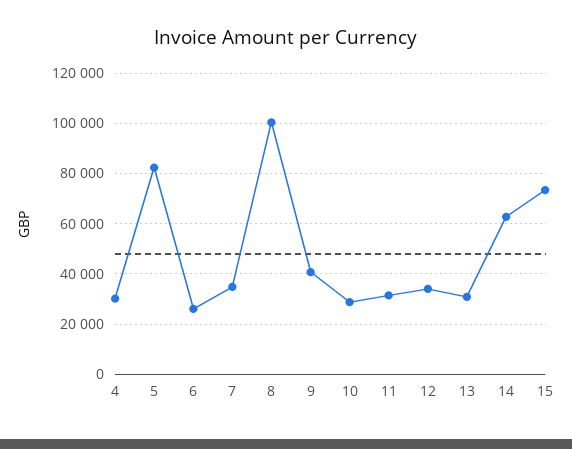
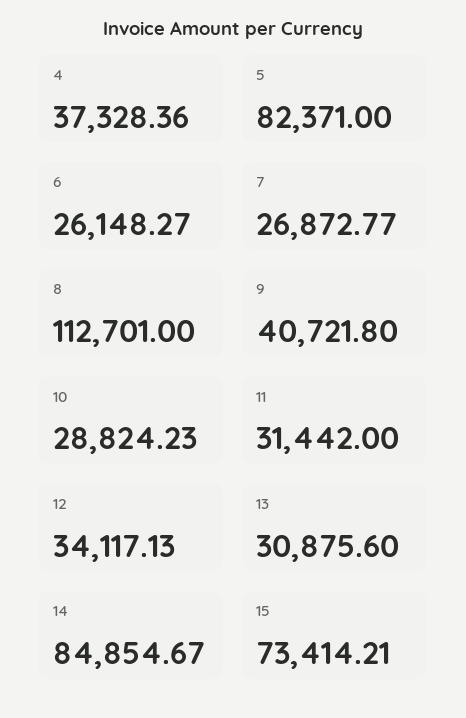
4: 30000 -> 37328.36
7: 35000 -> 26872.77
8: 100000 -> 112701
14: 62500 -> 84854.67

